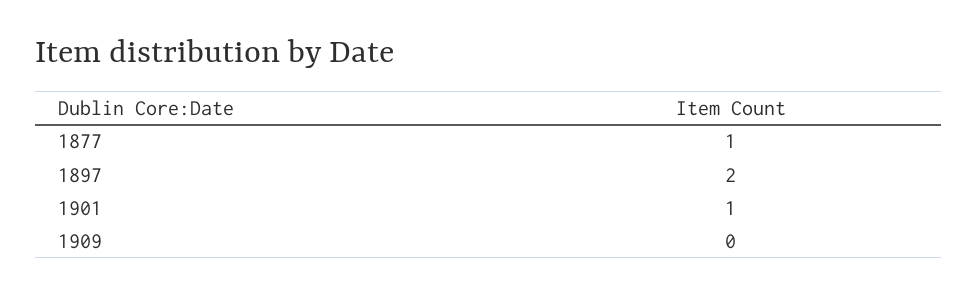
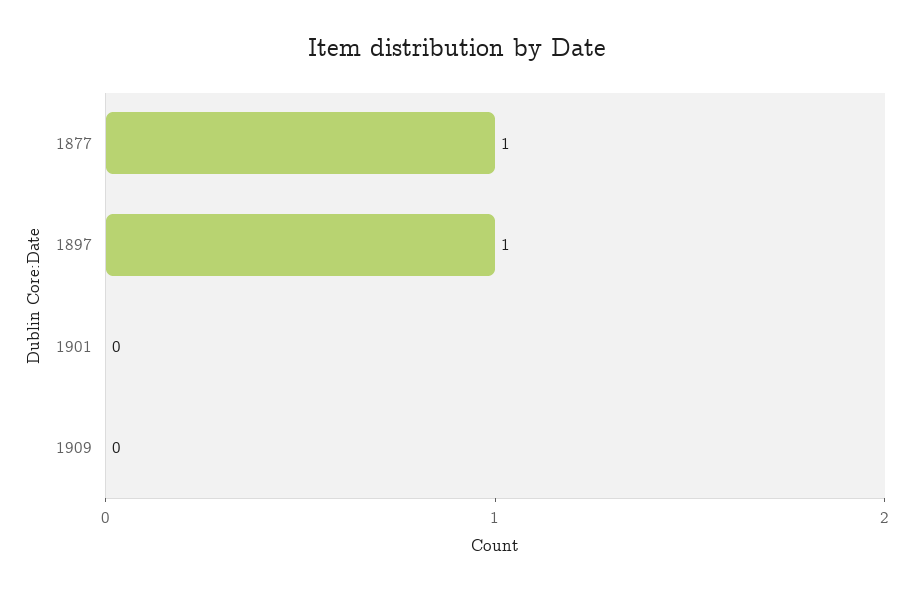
1897: 2 -> 1
1901: 1 -> 0

